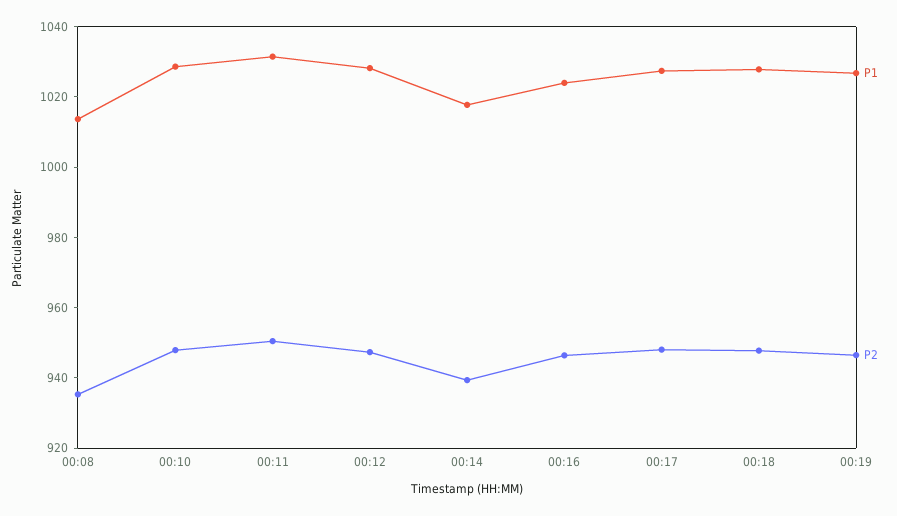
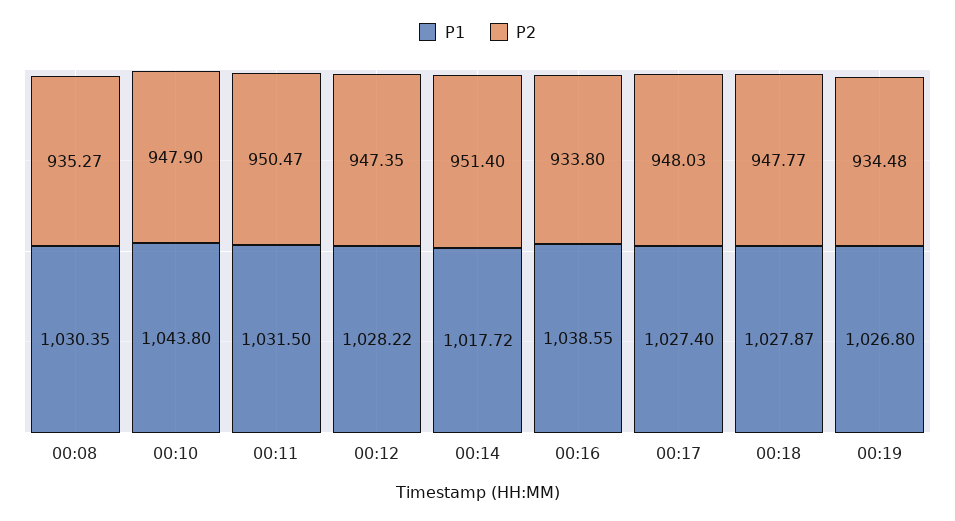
P1, 00:08: 1015 -> 1030.35
P1, 00:10: 1030 -> 1043.8
P2, 00:14: 940 -> 951.4
P1, 00:16: 1025 -> 1038.55
P2, 00:16: 945 -> 933.8
P2, 00:19: 945 -> 934.48

